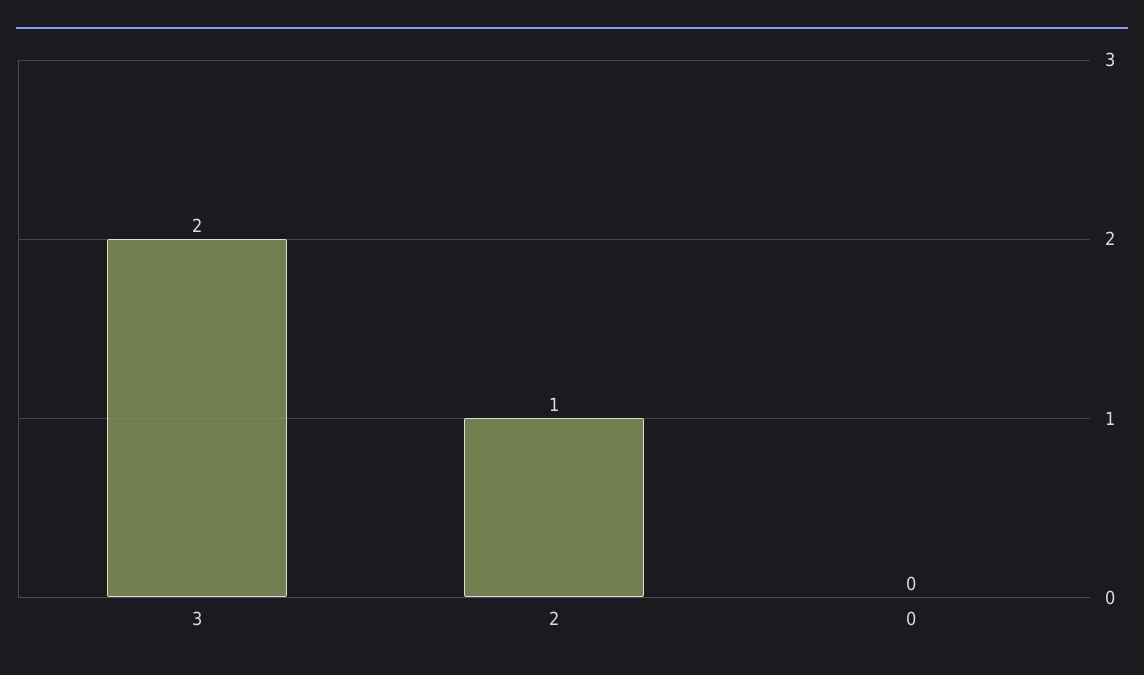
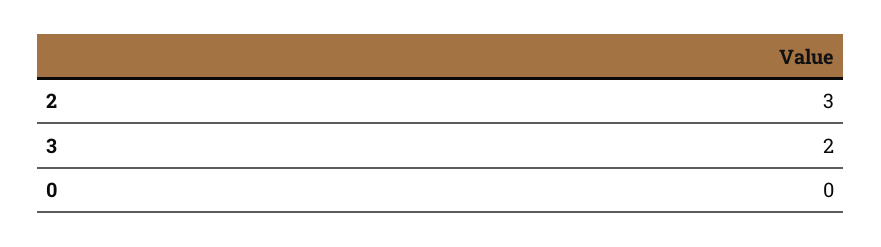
2: 1 -> 3

